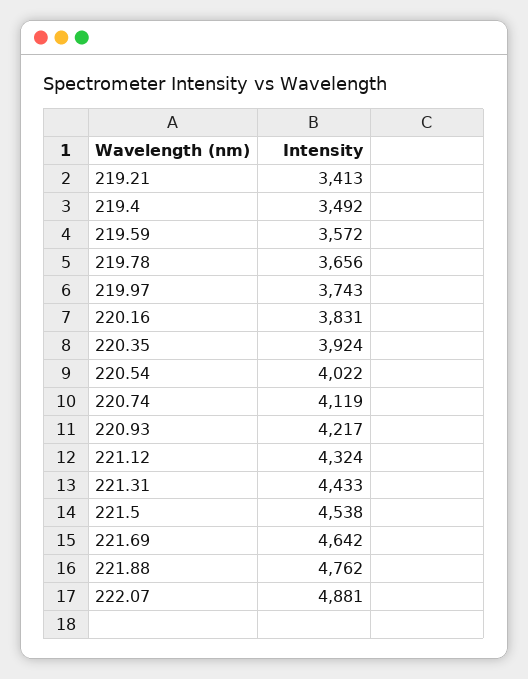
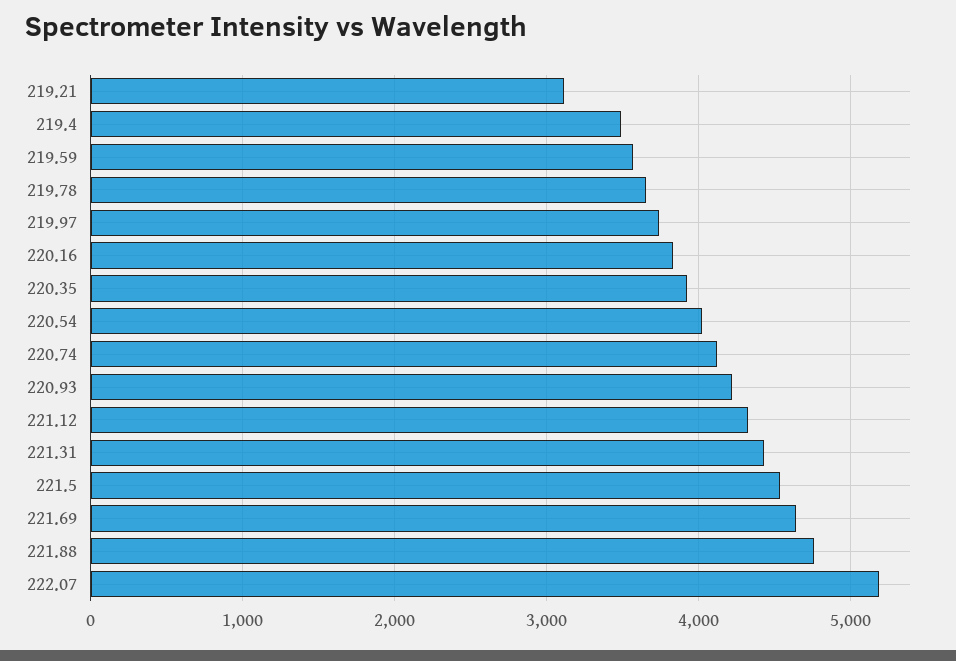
219.21: 3413 -> 3100
222.07: 4881 -> 5200

